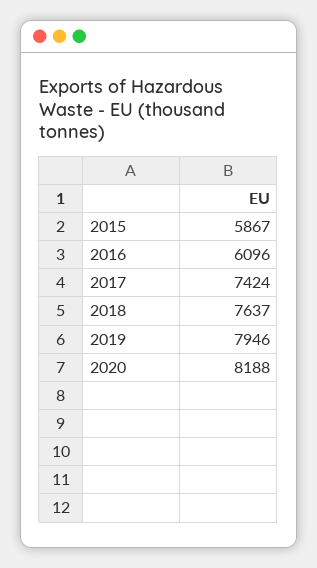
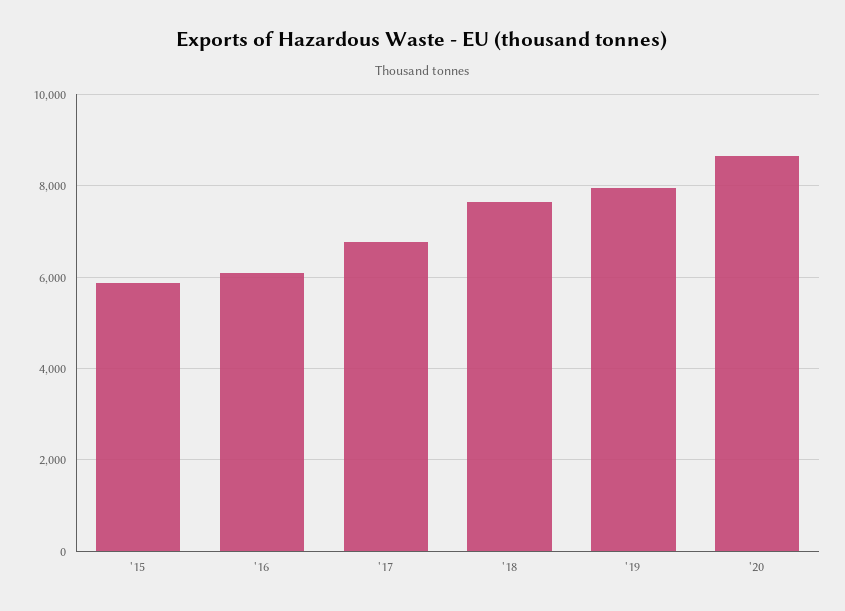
2017: 7424 -> 6800
2020: 8188 -> 8600

